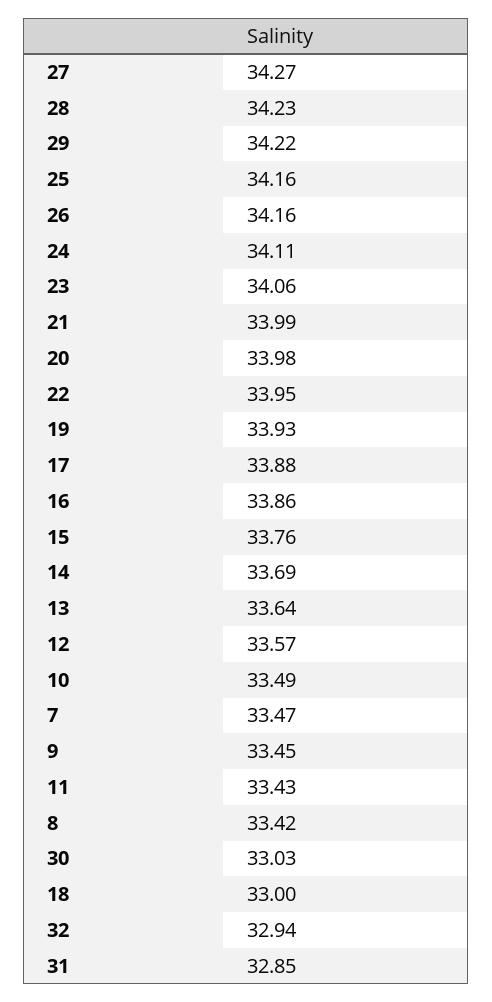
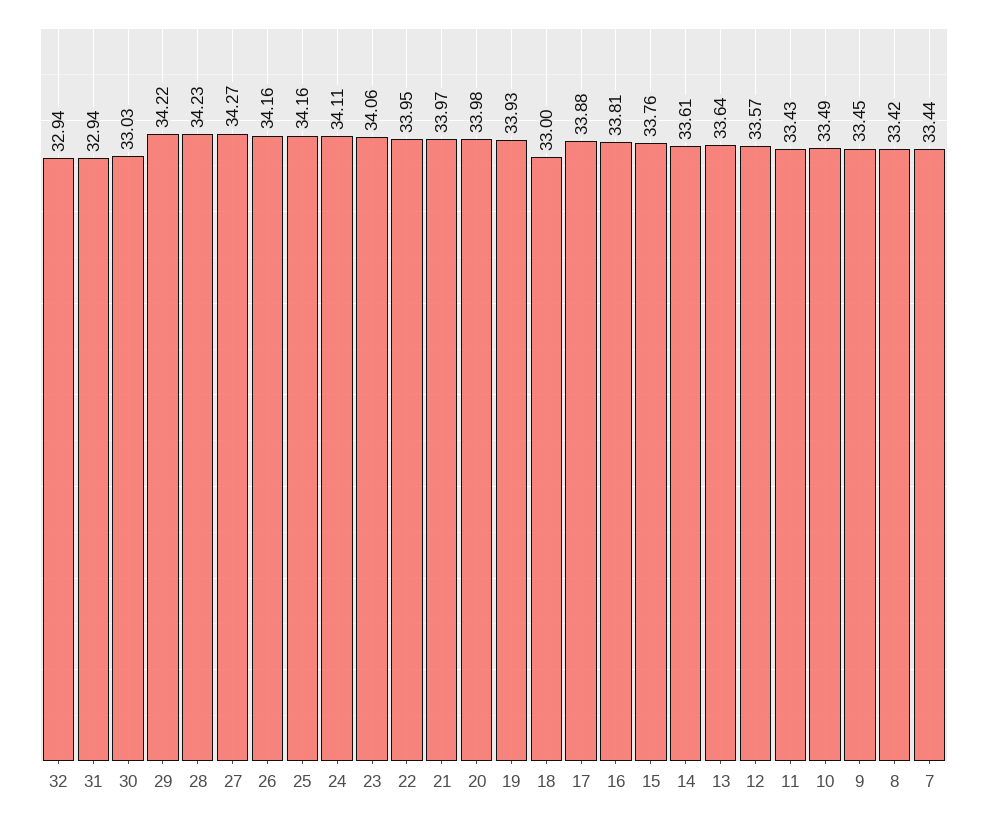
21: 33.99 -> 33.97
16: 33.86 -> 33.81
14: 33.69 -> 33.61
7: 33.47 -> 33.44
31: 32.85 -> 32.94

